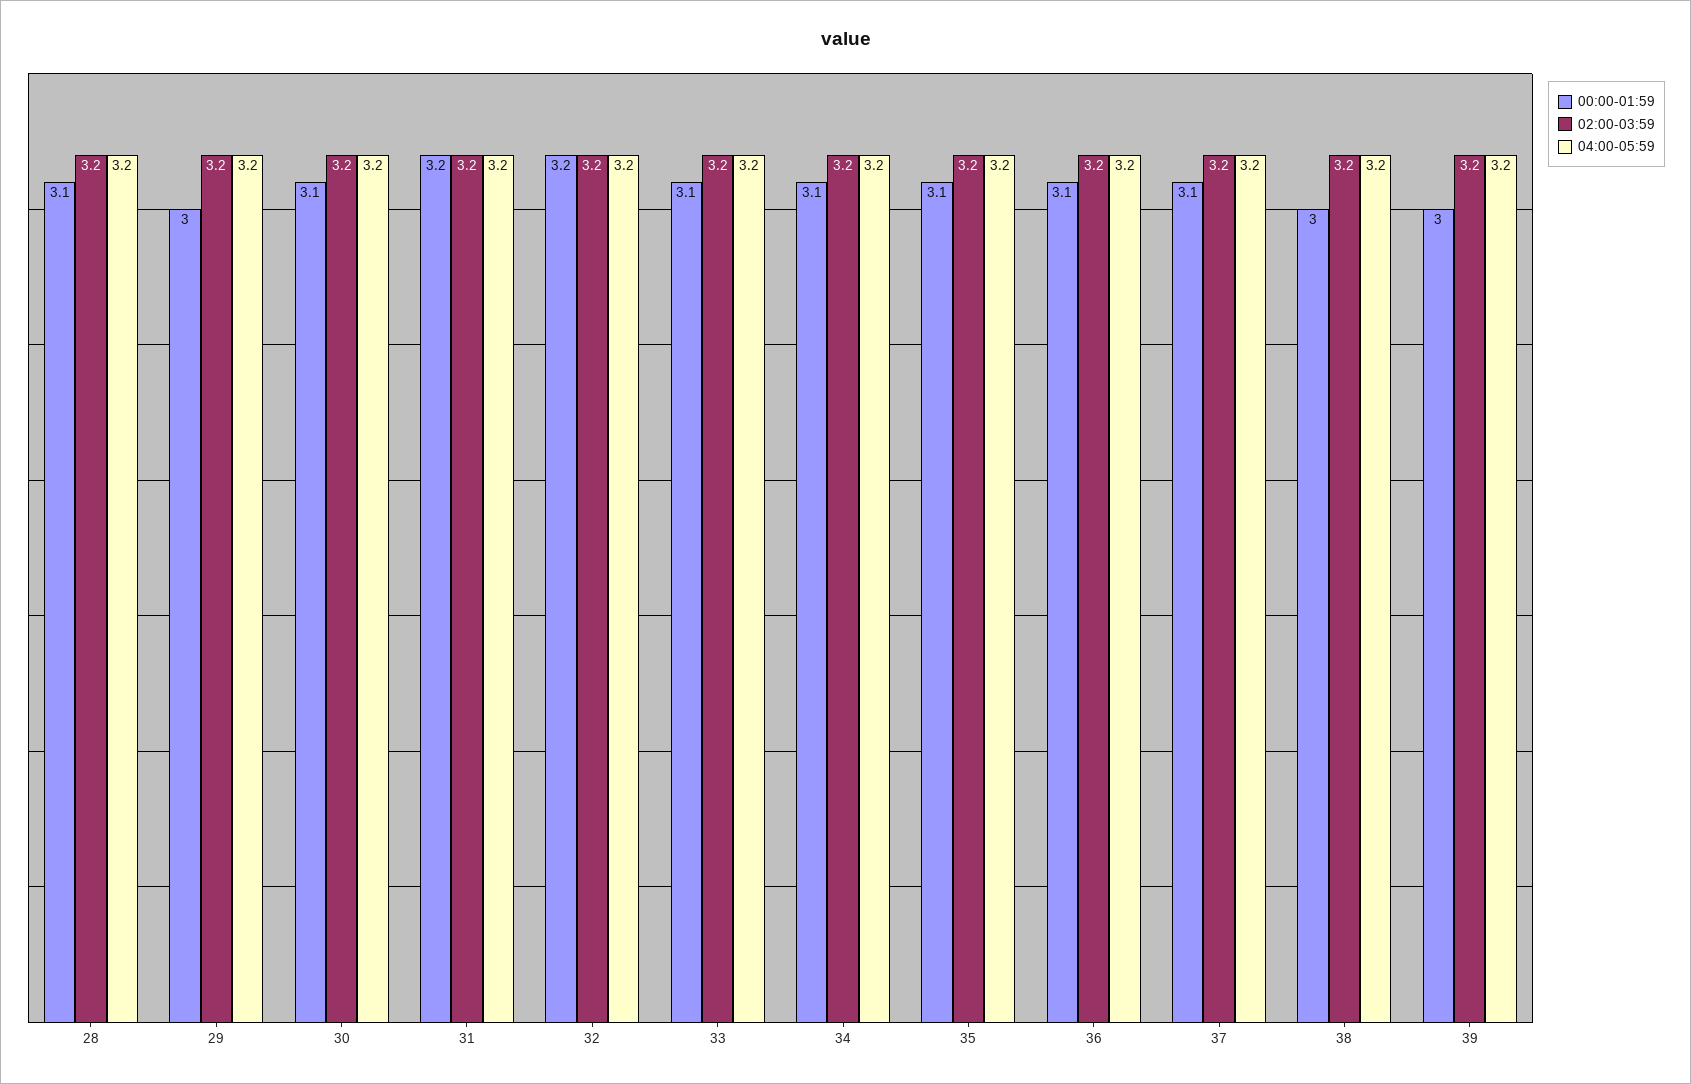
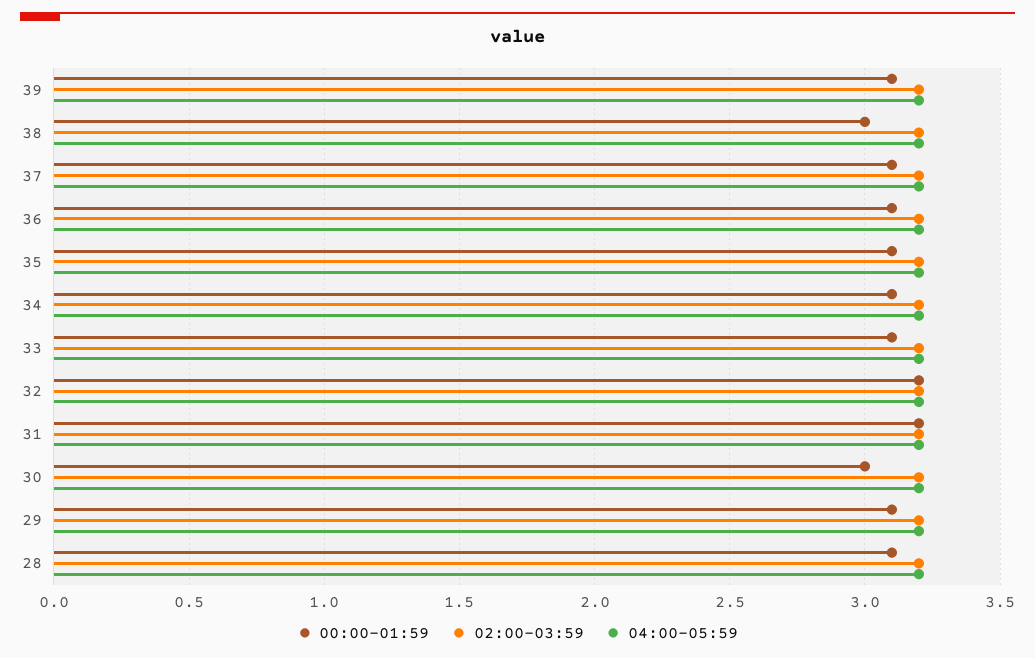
00:00-01:59, 29: 3 -> 3.1
00:00-01:59, 30: 3.1 -> 3
00:00-01:59, 39: 3 -> 3.1

